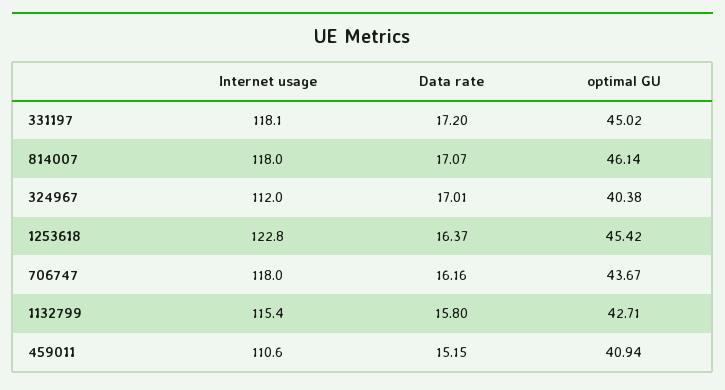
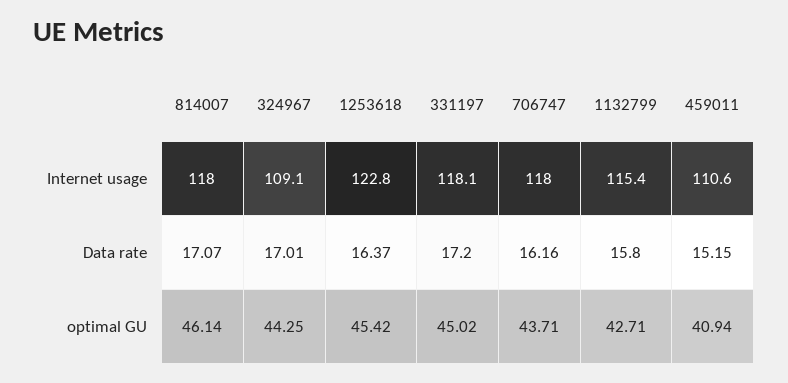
Internet usage, 324967: 112 -> 109.1
optimal GU, 324967: 40.38 -> 44.25
optimal GU, 706747: 43.67 -> 43.71

